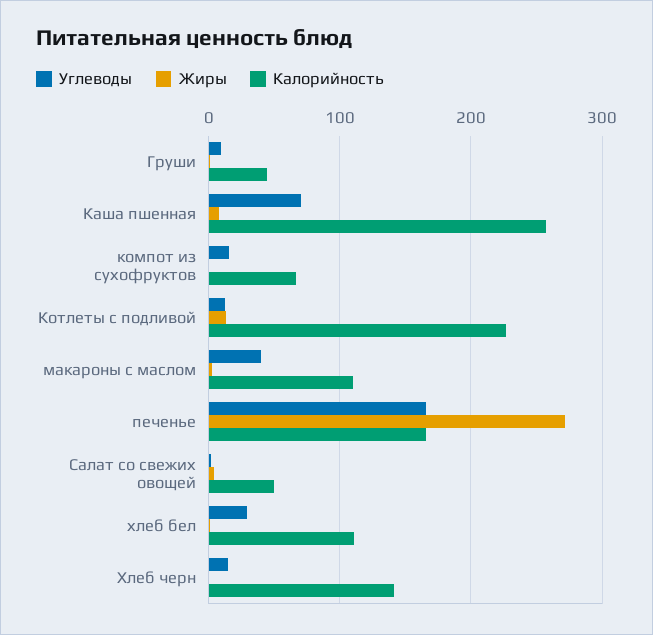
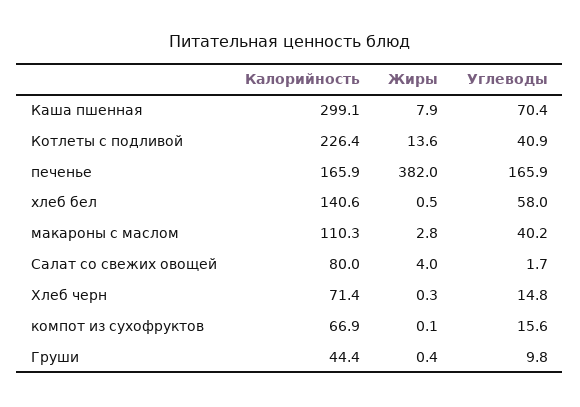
Калорийность, Каша пшенная: 260 -> 299.1
Углеводы, Котлеты с подливой: 10 -> 40.9
Жиры, печенье: 270 -> 382
Калорийность, Салат со свежих овощей: 50 -> 80
Углеводы, хлеб бел: 30 -> 58
Калорийность, хлеб бел: 110 -> 140.6
Калорийность, Хлеб черн: 140 -> 71.4

